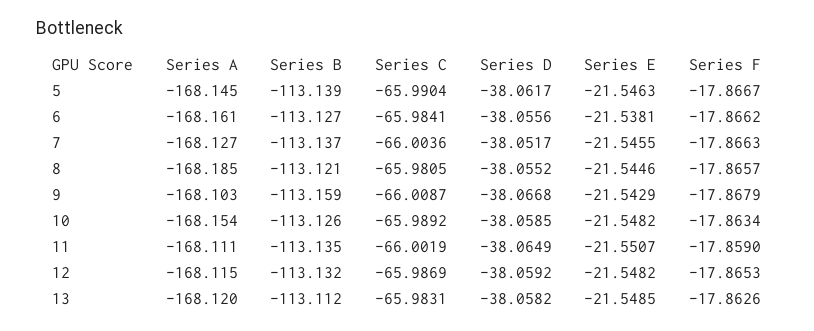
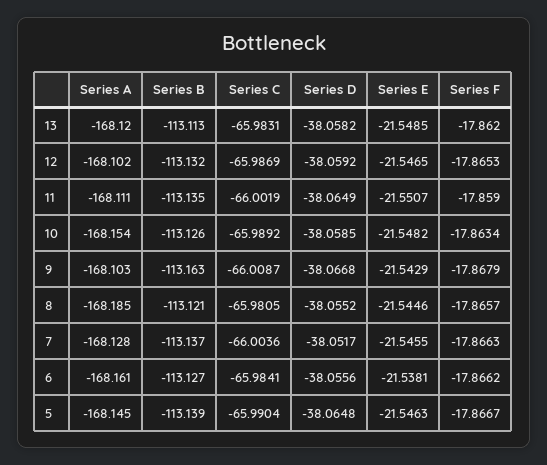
Series D, 5: -38.0617 -> -38.0648
Series A, 7: -168.127 -> -168.128
Series B, 9: -113.159 -> -113.163
Series A, 12: -168.115 -> -168.102
Series E, 12: -21.5482 -> -21.5465
Series B, 13: -113.112 -> -113.113
Series F, 13: -17.8626 -> -17.862

